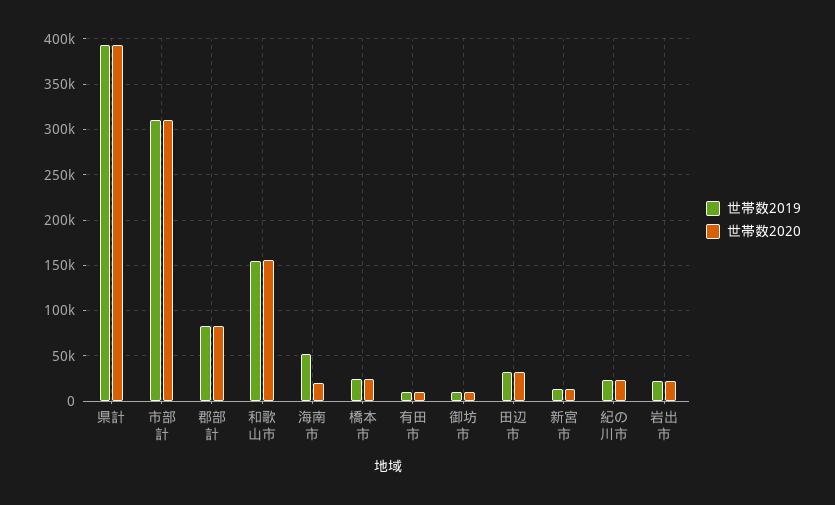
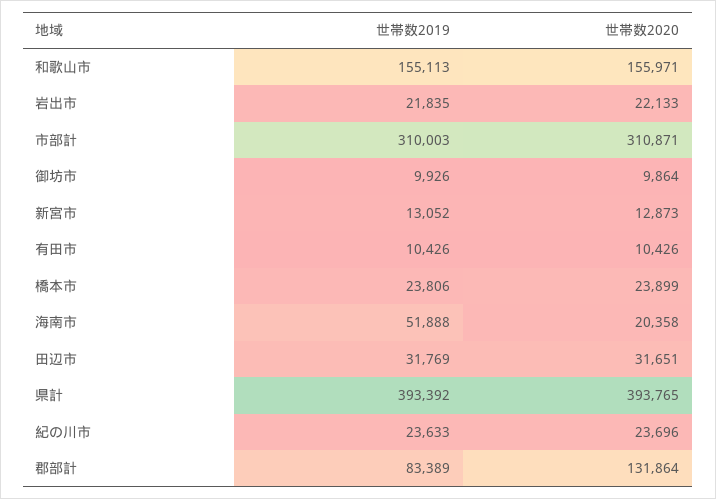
世帯数2020, 郡部計: 80000 -> 131864

